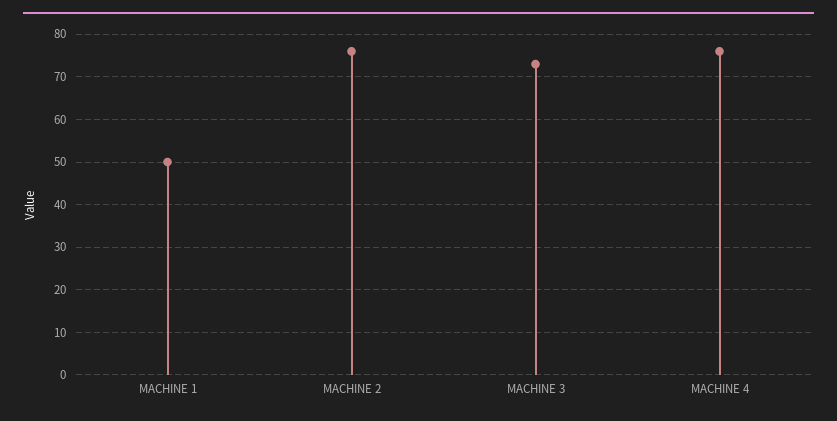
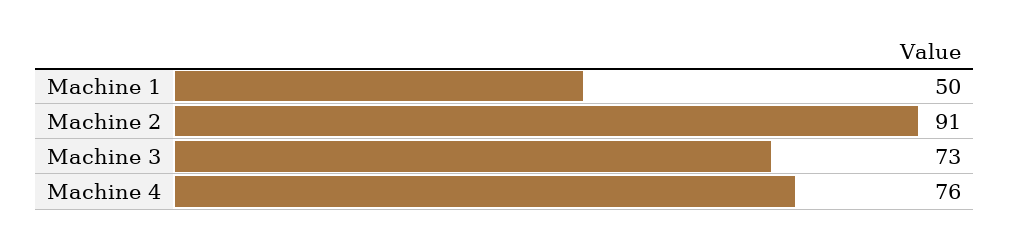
MACHINE 2: 75 -> 91

